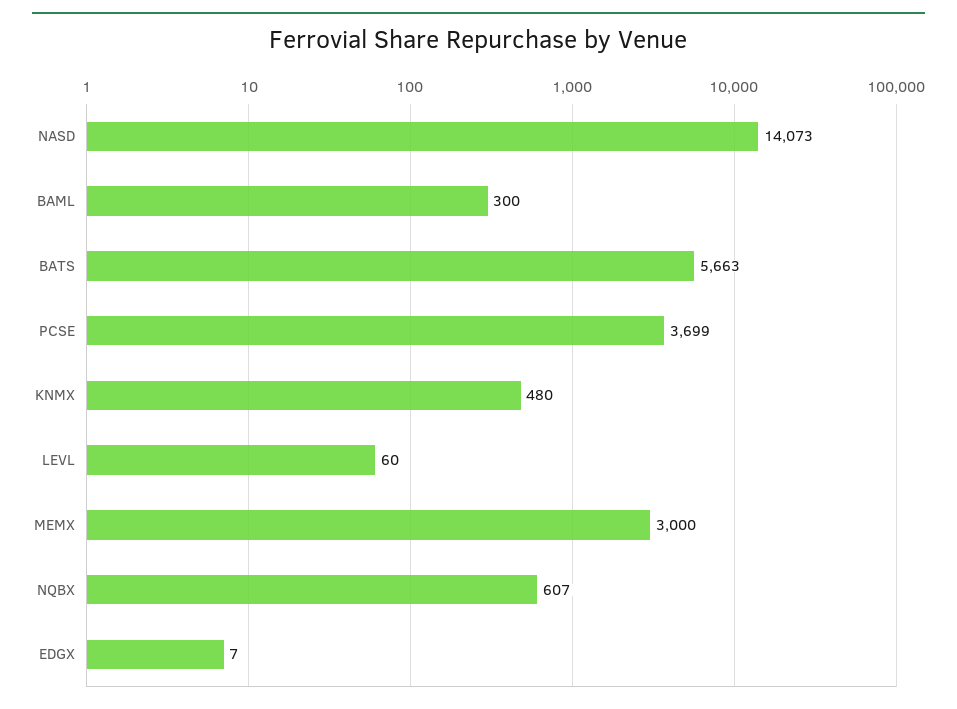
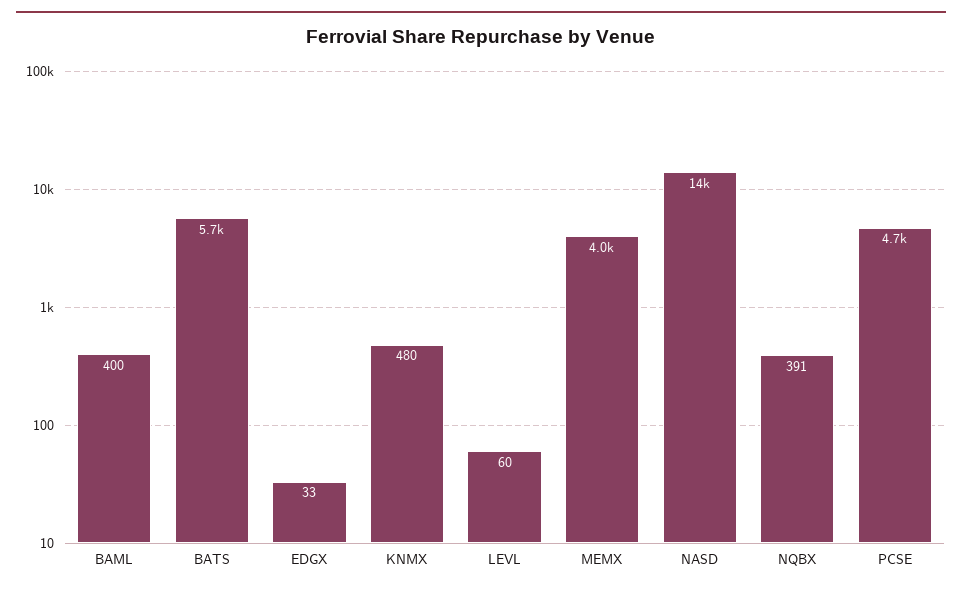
BAML: 300 -> 400
PCSE: 3699 -> 4700
MEMX: 3000 -> 4000
NQBX: 607 -> 391
EDGX: 7 -> 33

